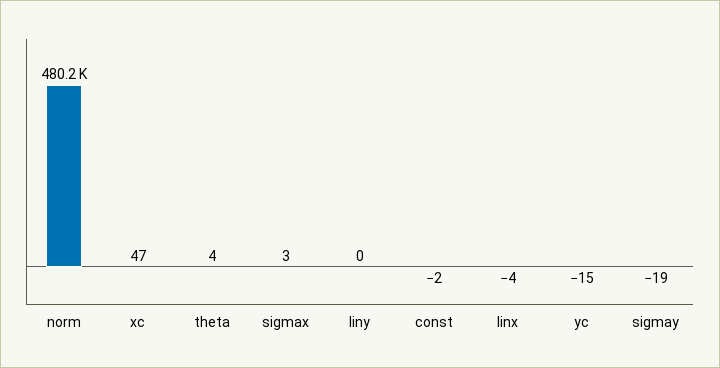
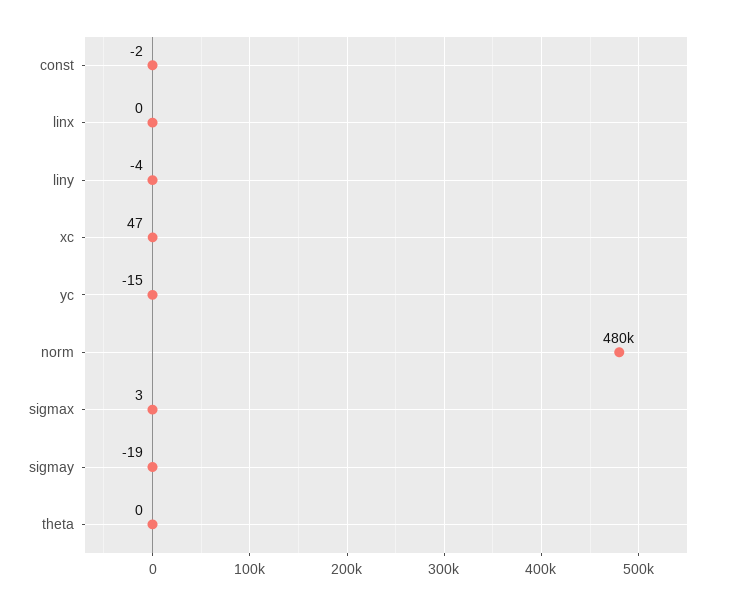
theta: 4 -> 0
liny: 0 -> -4
linx: -4 -> 0

